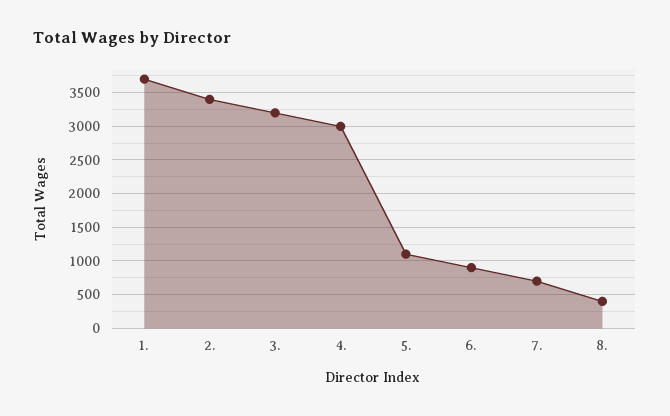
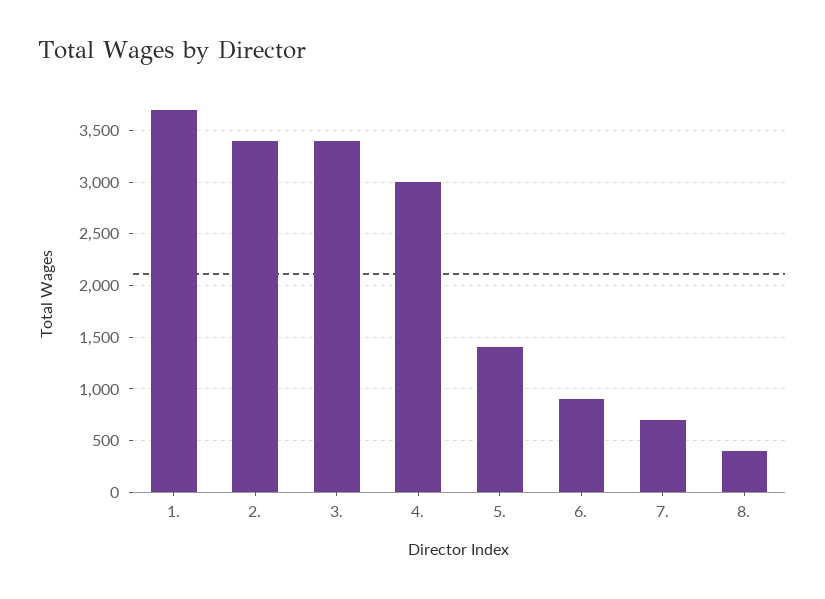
3.: 3200 -> 3400
5.: 1100 -> 1400

